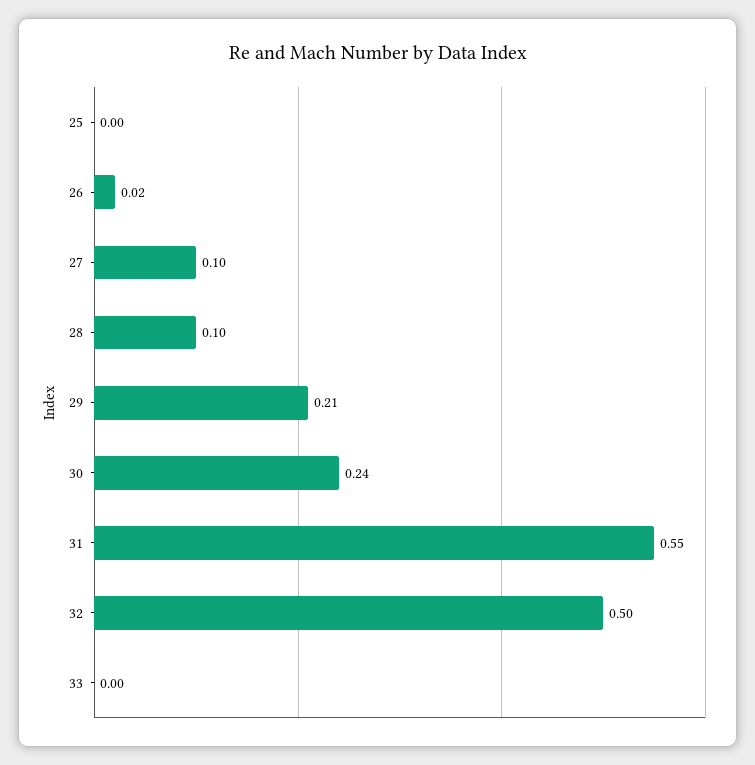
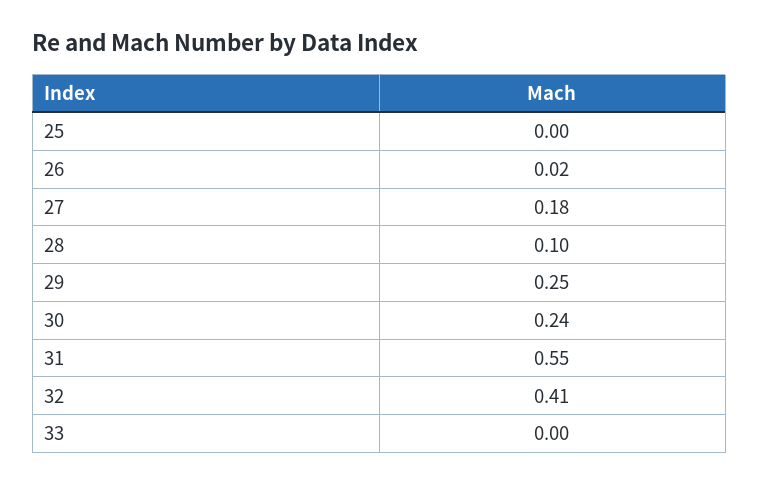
27: 0.1 -> 0.18
29: 0.21 -> 0.25
32: 0.5 -> 0.41

